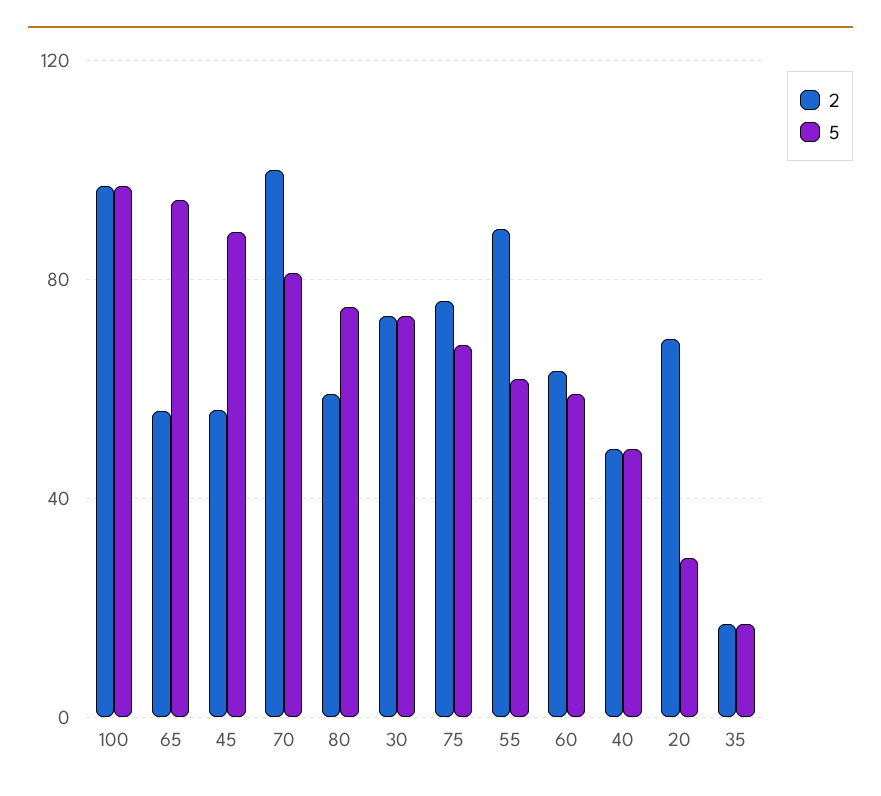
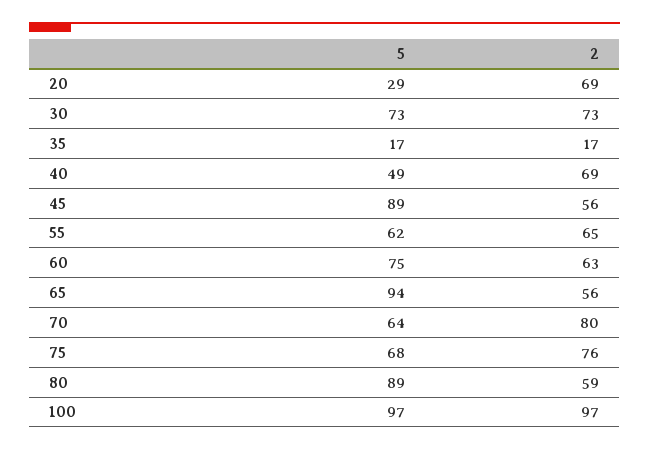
2, 70: 100 -> 80
5, 70: 80 -> 64
5, 80: 75 -> 89
2, 55: 90 -> 65
5, 60: 60 -> 75
2, 40: 50 -> 69

